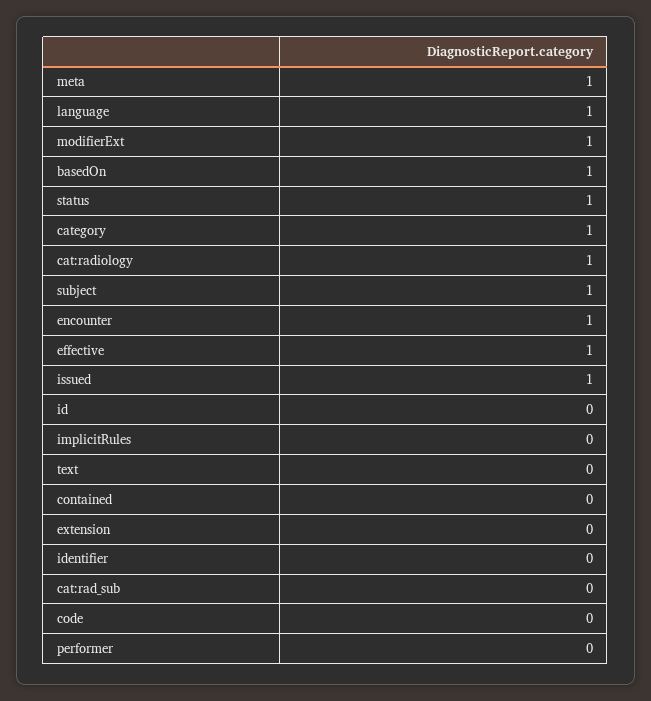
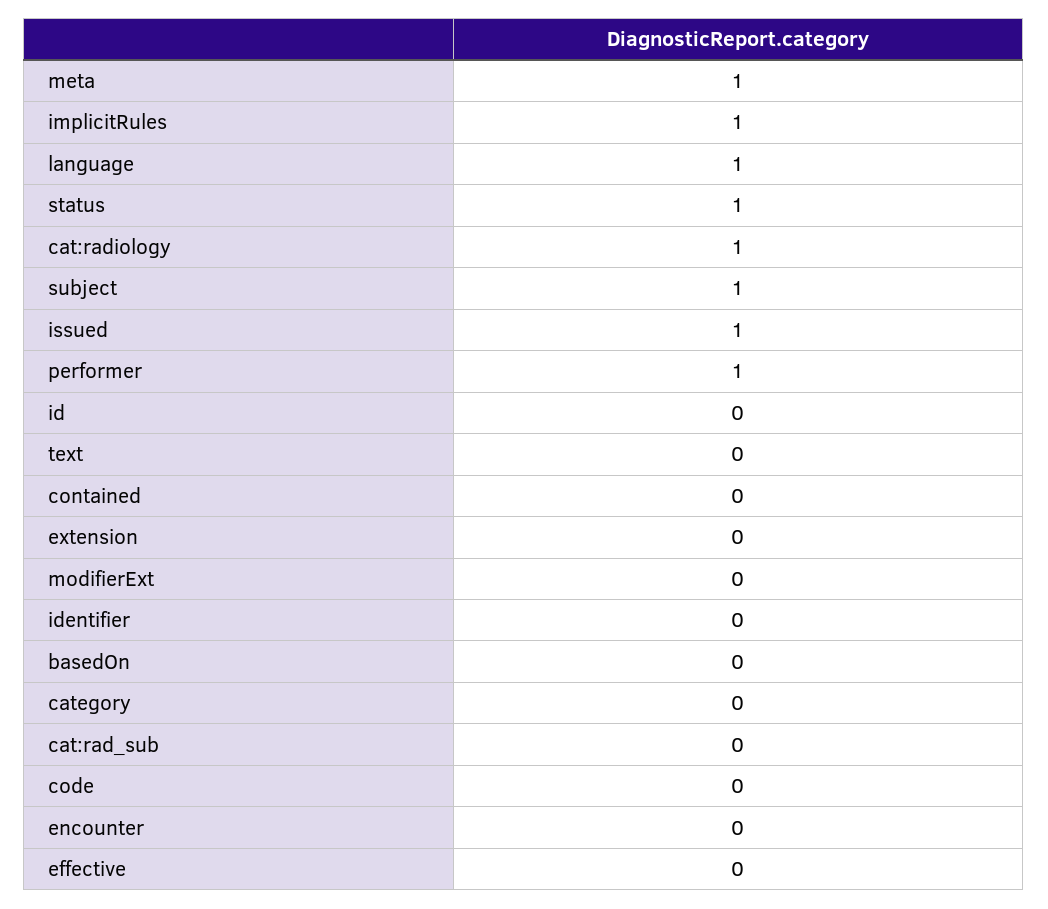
modifierExt: 1 -> 0
basedOn: 1 -> 0
category: 1 -> 0
encounter: 1 -> 0
effective: 1 -> 0
implicitRules: 0 -> 1
performer: 0 -> 1

